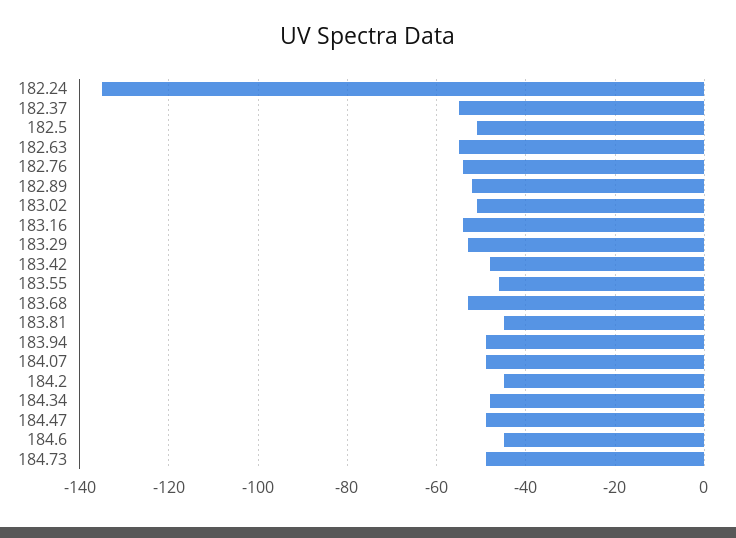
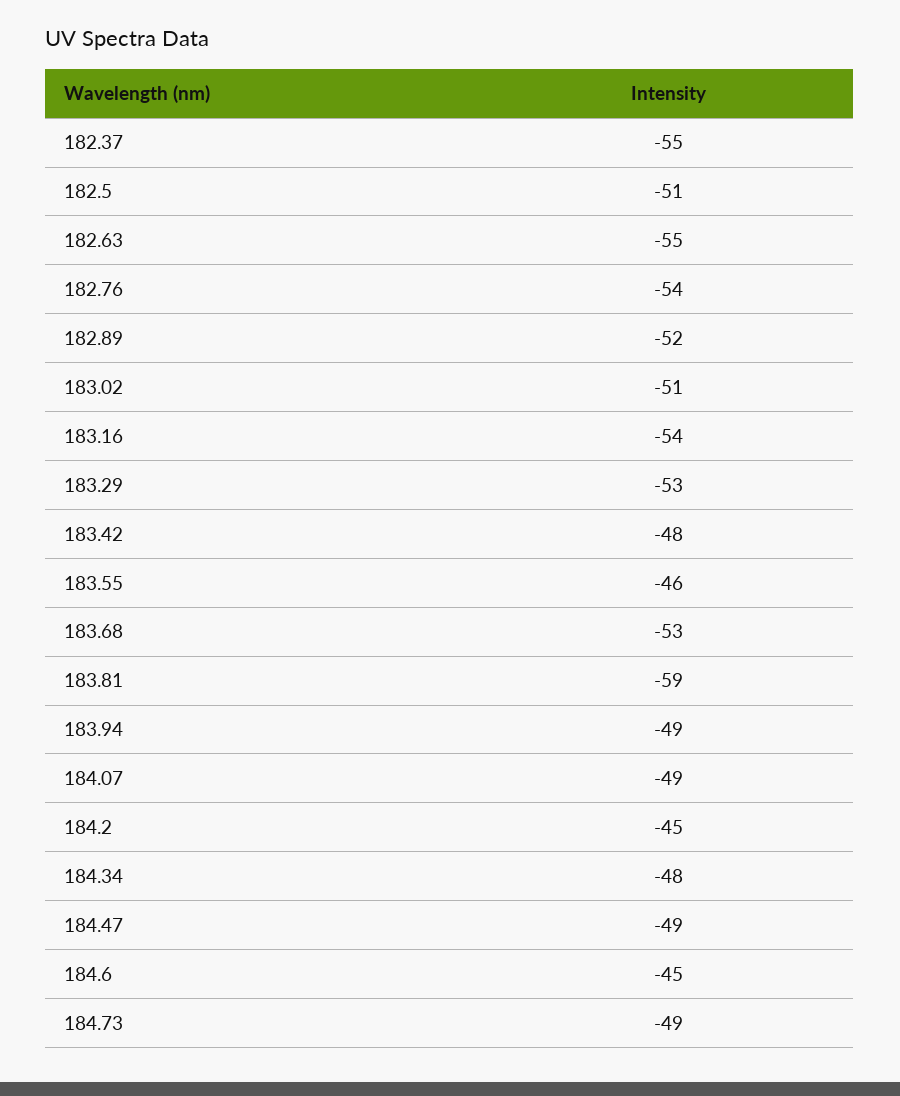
182.24: -135 -> none
183.81: -45 -> -59

